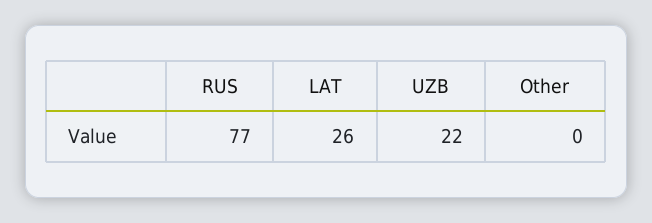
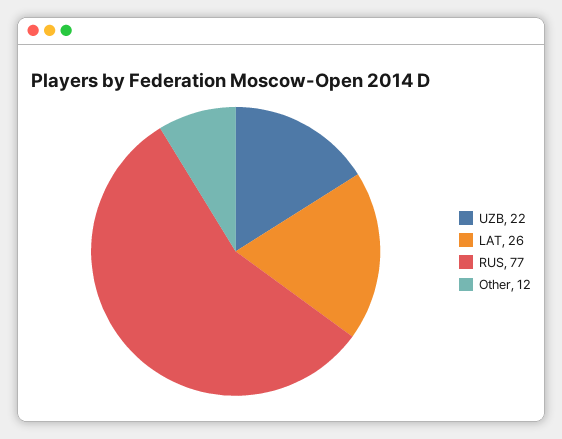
Other: 0 -> 12

